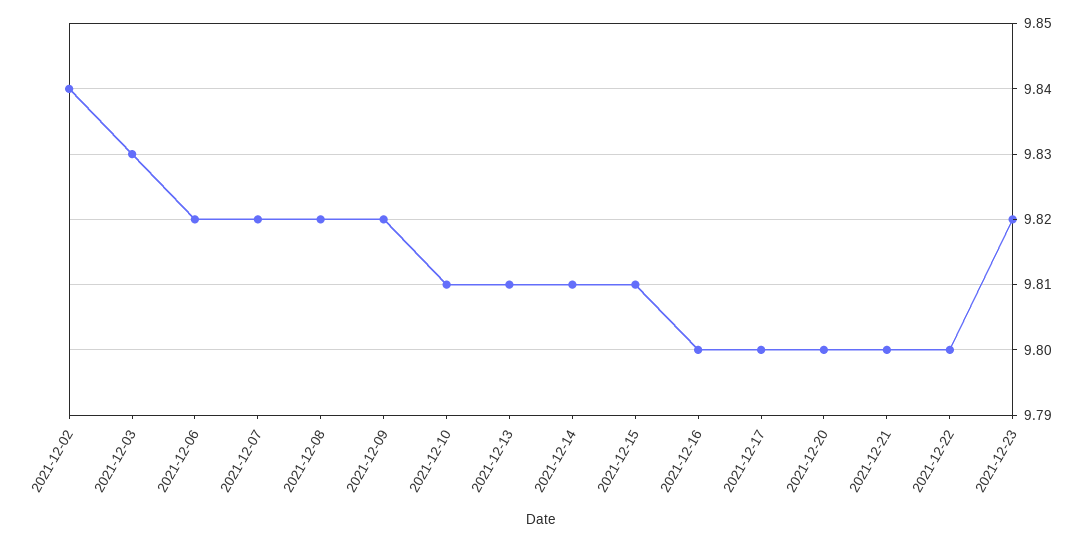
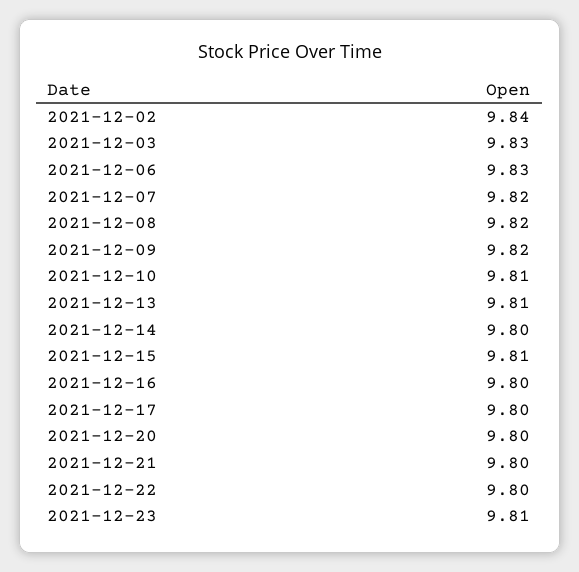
2021-12-06: 9.82 -> 9.83
2021-12-14: 9.81 -> 9.8
2021-12-23: 9.82 -> 9.81

